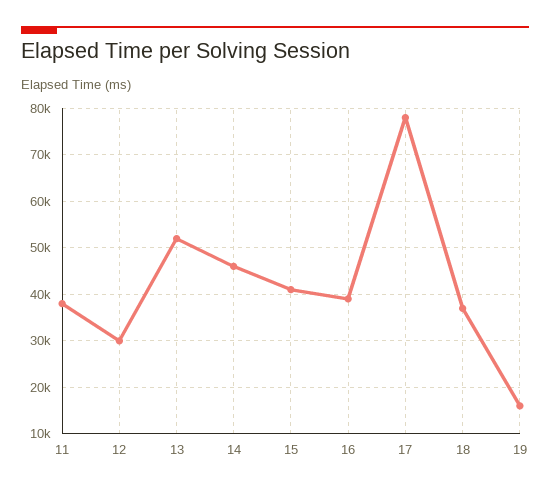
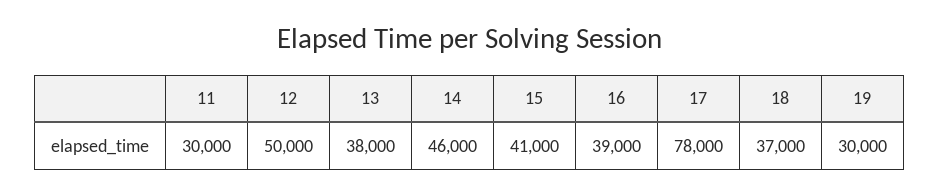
11: 38000 -> 30000
12: 30000 -> 50000
13: 52000 -> 38000
19: 16000 -> 30000

